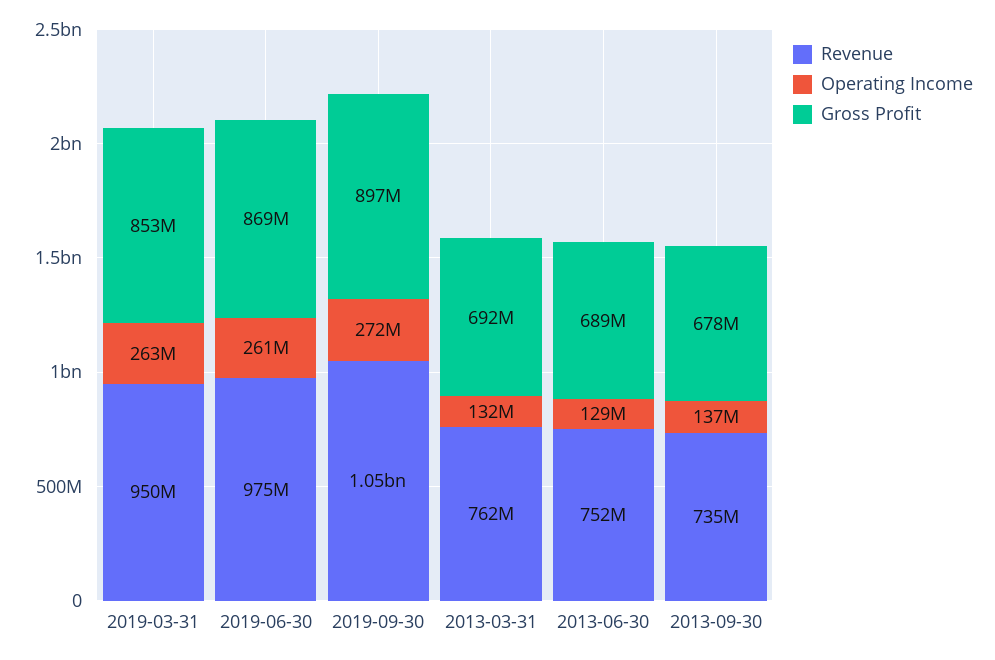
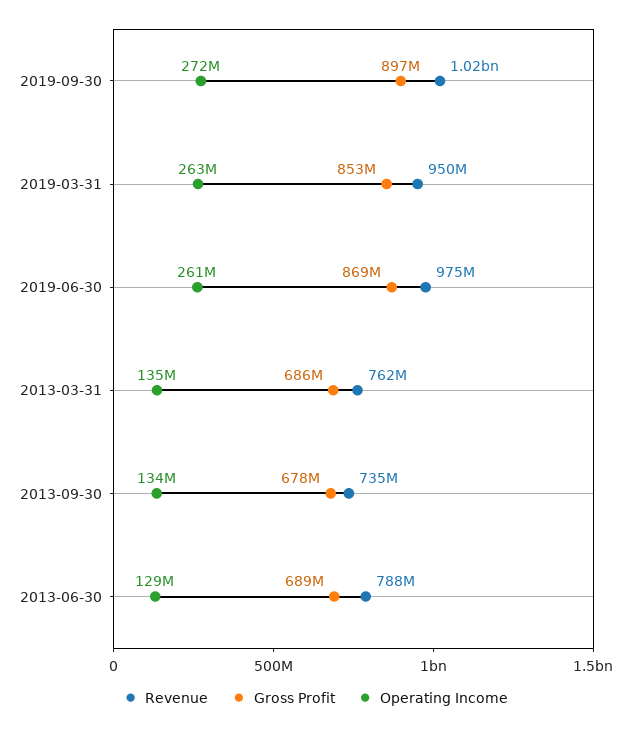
Revenue, 2019-09-30: 1050000000 -> 1020000000
Operating Income, 2013-03-31: 132000000 -> 135000000
Gross Profit, 2013-03-31: 692000000 -> 686000000
Revenue, 2013-06-30: 752000000 -> 788000000
Operating Income, 2013-09-30: 137000000 -> 134000000

